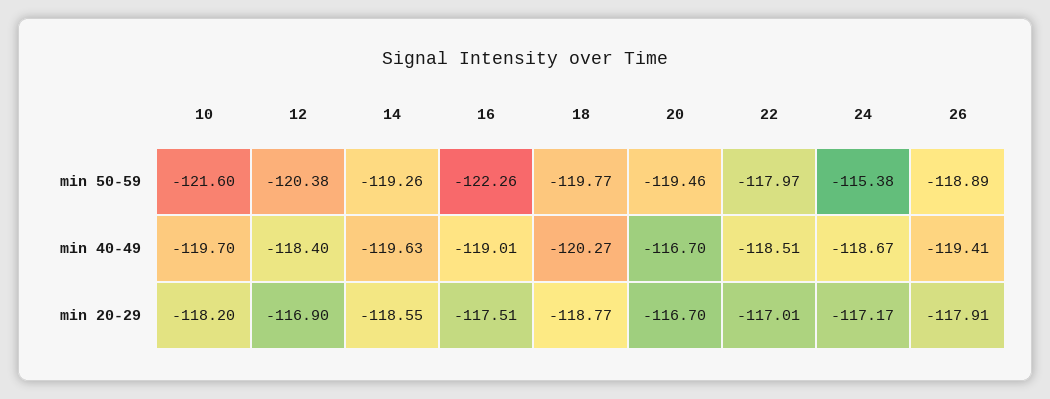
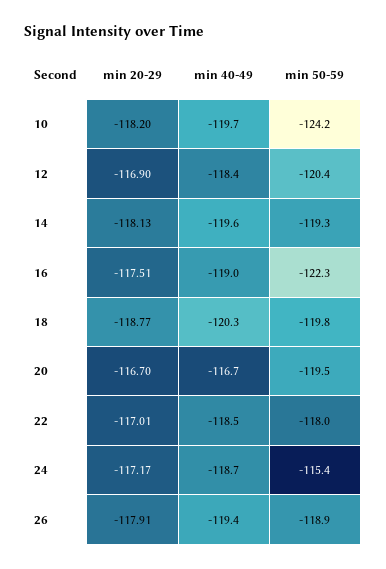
10, min 50-59: -121.6 -> -124.2
14, min 20-29: -118.55 -> -118.13

